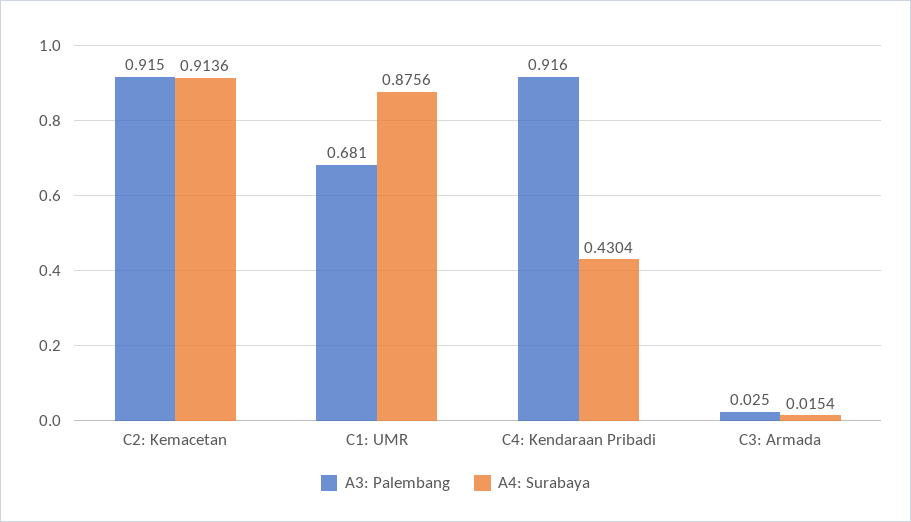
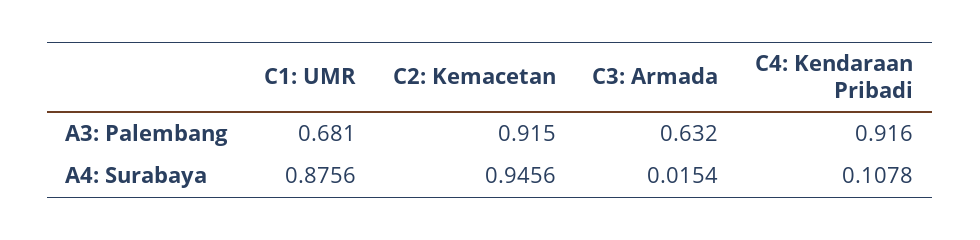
A4: Surabaya, C2: Kemacetan: 0.9136 -> 0.9456
A4: Surabaya, C4: Kendaraan Pribadi: 0.4304 -> 0.1078
A3: Palembang, C3: Armada: 0.025 -> 0.632

